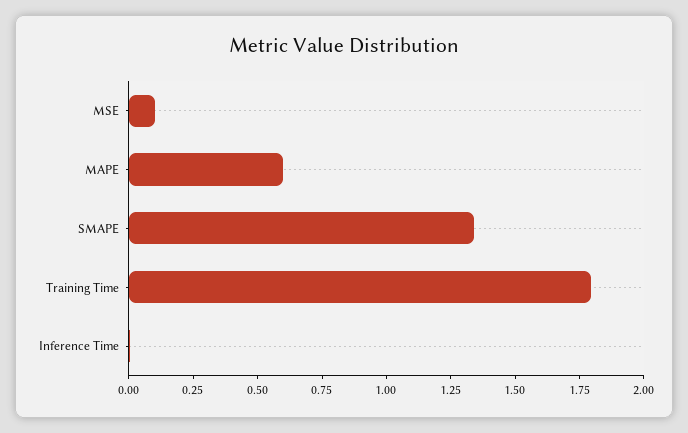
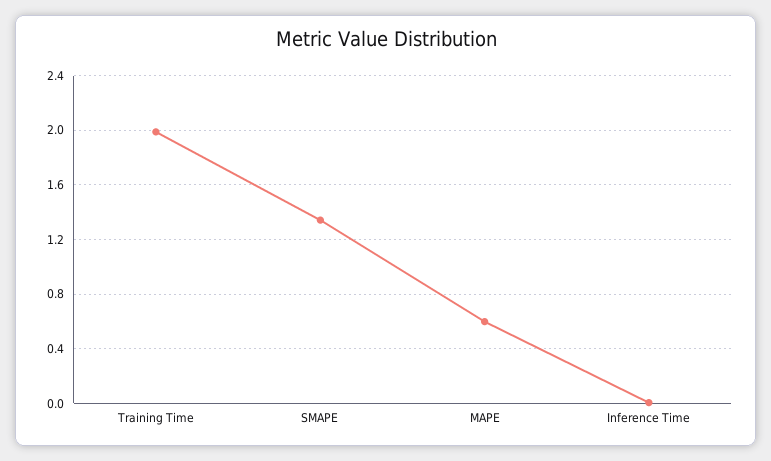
MSE: 0.1 -> none
Training Time: 1.8 -> 2

